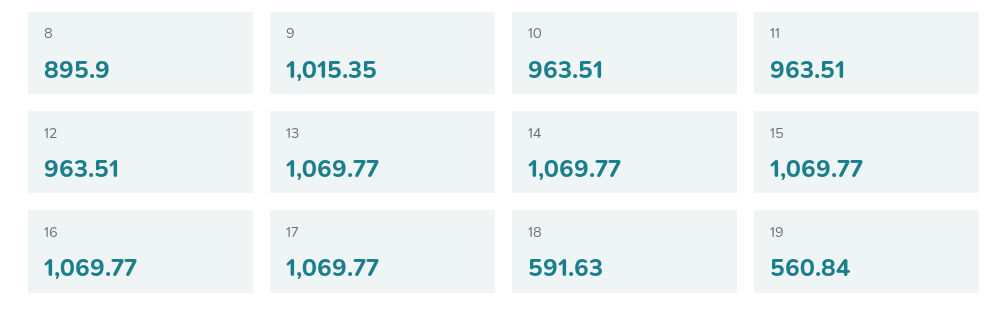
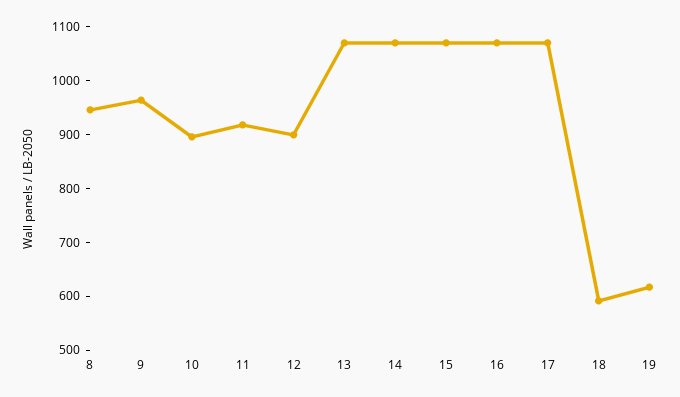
8: 895.9 -> 940
9: 1015.35 -> 960
10: 963.51 -> 900
11: 963.51 -> 920
12: 963.51 -> 900
19: 560.84 -> 620

